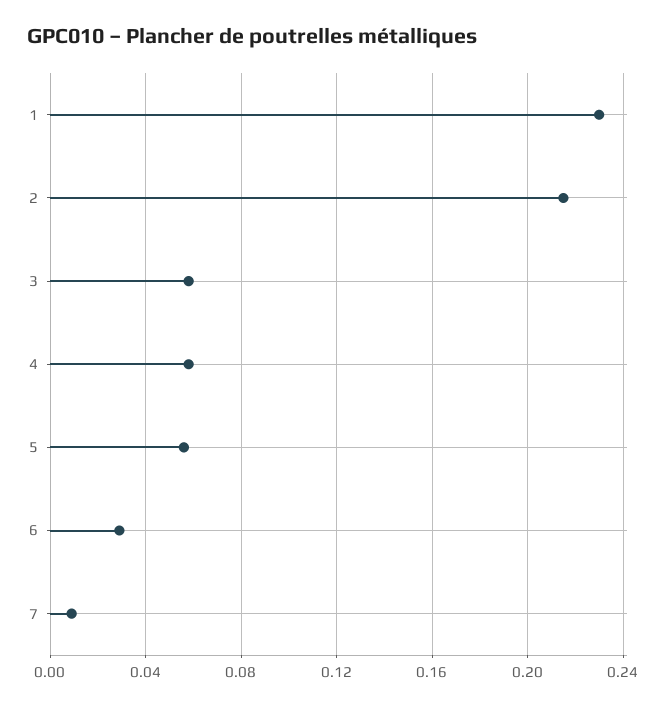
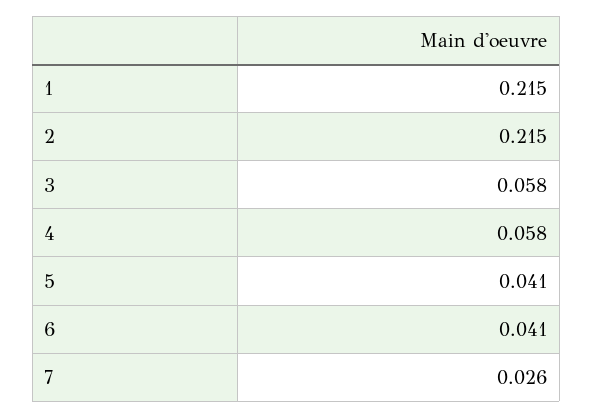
1: 0.23 -> 0.215
5: 0.055 -> 0.041
6: 0.03 -> 0.041
7: 0.01 -> 0.026

